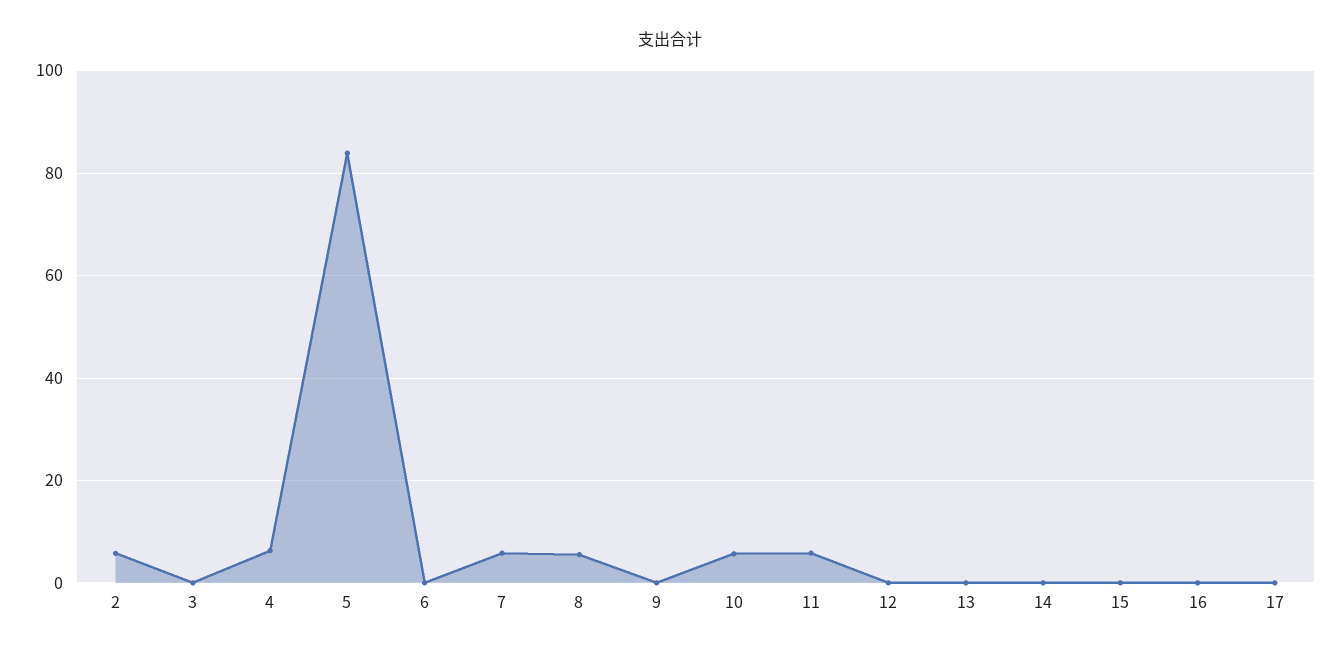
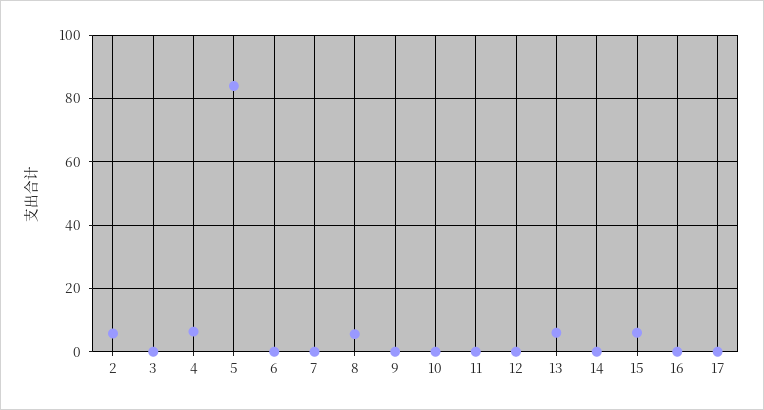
7: 6 -> 0
10: 6 -> 0
11: 6 -> 0
13: 0 -> 6
15: 0 -> 6

